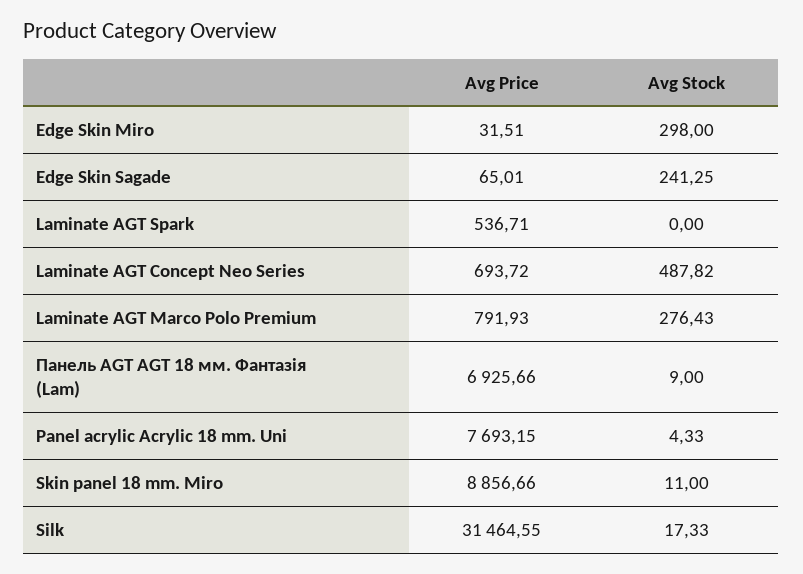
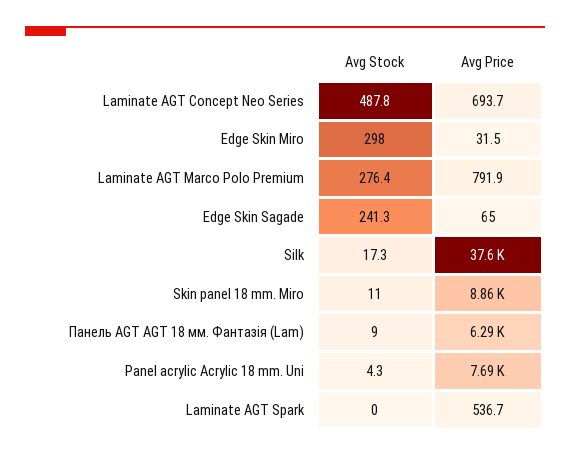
Avg Price, Панель AGT AGT 18 мм. Фантазія (Lam): 6925.66 -> 6290
Avg Price, Silk: 31464.55 -> 37600

